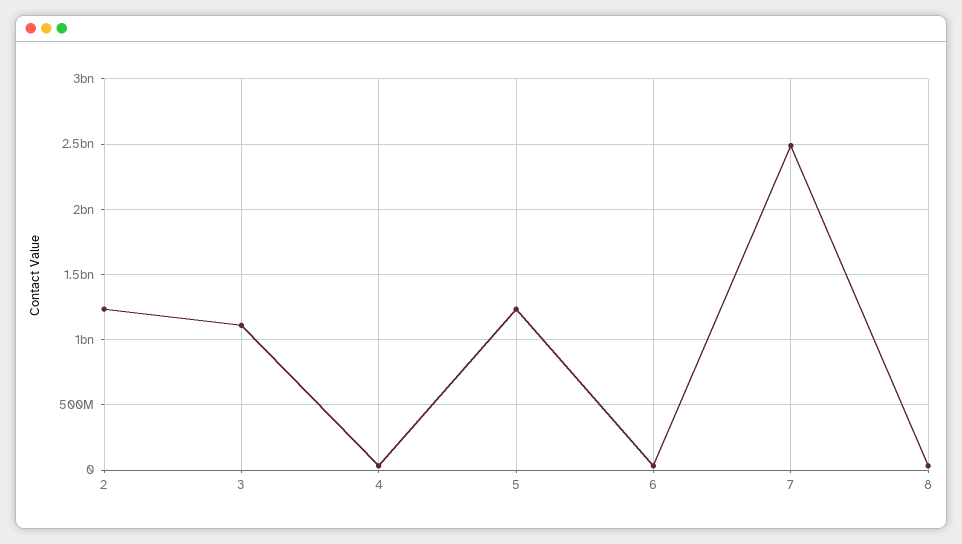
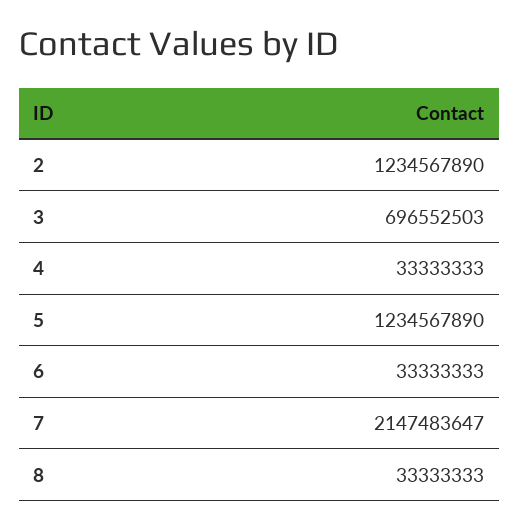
3: 1100000000 -> 696552503
7: 2500000000 -> 2147483647

